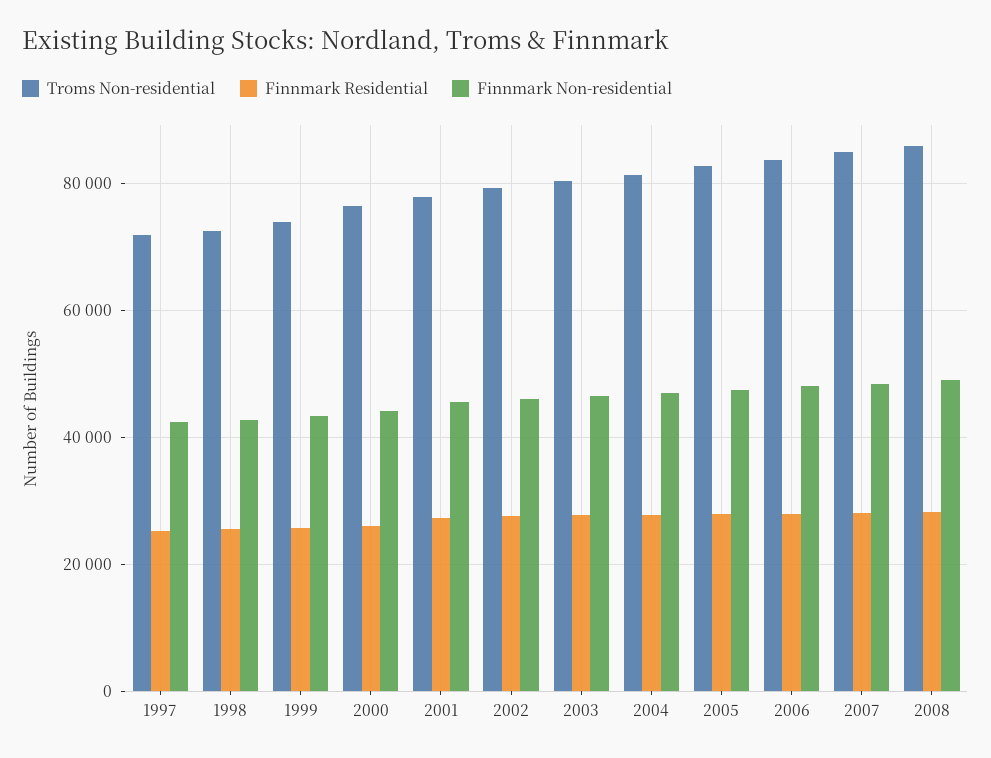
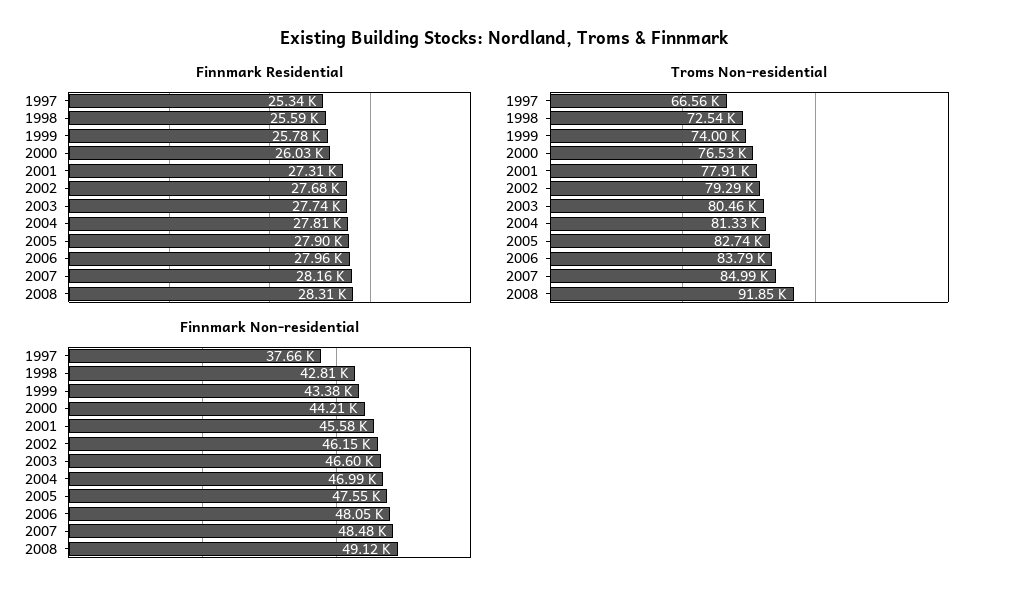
Troms Non-residential, 1997: 72000 -> 66560
Finnmark Non-residential, 1997: 42000 -> 37660
Troms Non-residential, 2008: 86000 -> 91850

